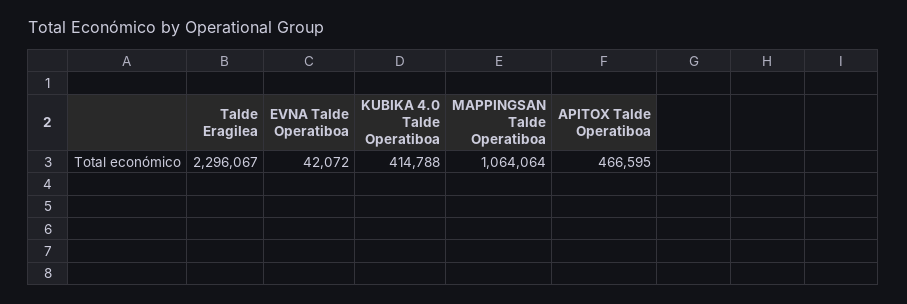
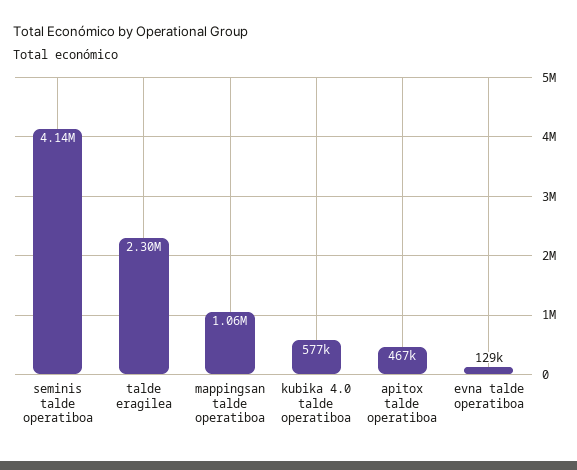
EVNA Talde Operatiboa: 42072 -> 129000
KUBIKA 4.0 Talde Operatiboa: 414788 -> 577000
seminis talde operatiboa: none -> 4140000

